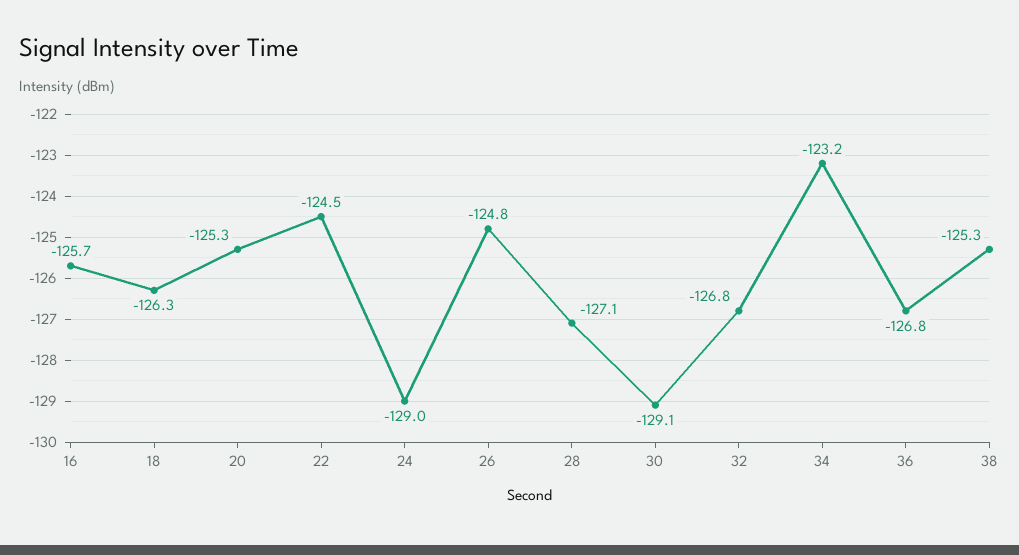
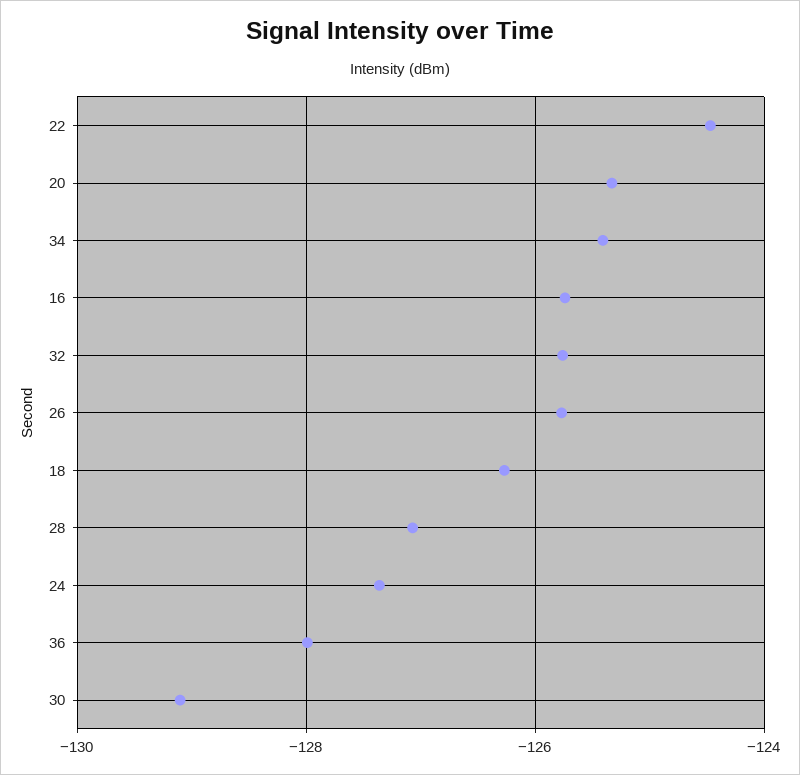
24: -129 -> -127.4
26: -124.8 -> -125.8
32: -126.8 -> -125.8
34: -123.2 -> -125.4
36: -126.8 -> -128
38: -125.3 -> none

